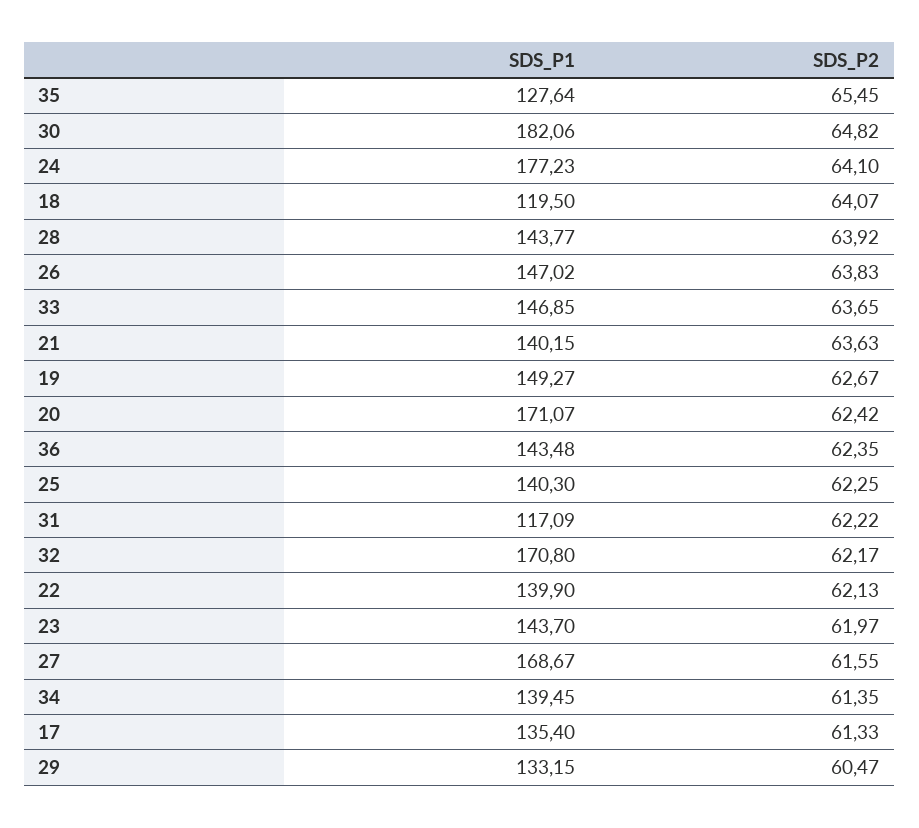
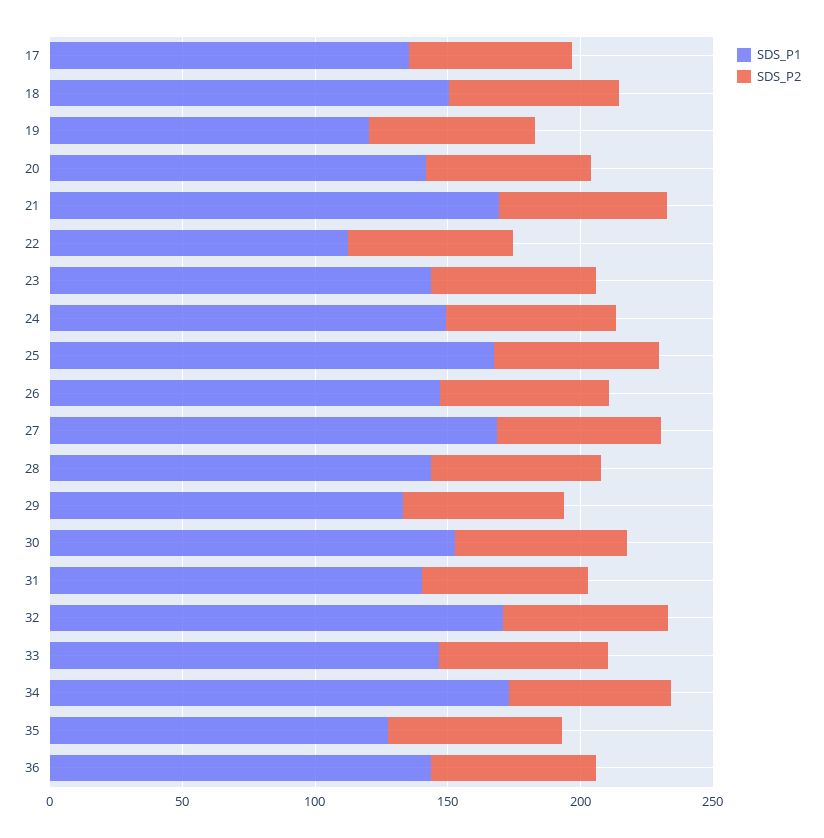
SDS_P1, 30: 182.06 -> 150
SDS_P1, 24: 177.23 -> 150
SDS_P1, 18: 119.5 -> 150
SDS_P1, 21: 140.15 -> 170
SDS_P1, 19: 149.27 -> 120
SDS_P1, 20: 171.07 -> 140
SDS_P1, 25: 140.3 -> 170
SDS_P1, 31: 117.09 -> 140
SDS_P1, 22: 139.9 -> 110
SDS_P1, 34: 139.45 -> 170

